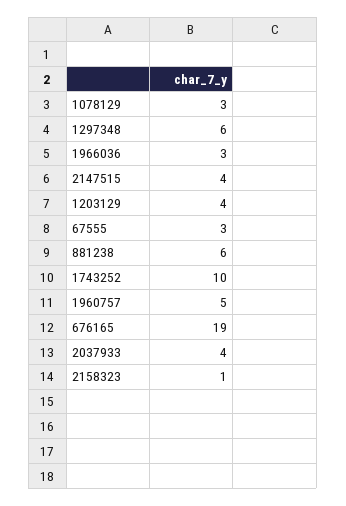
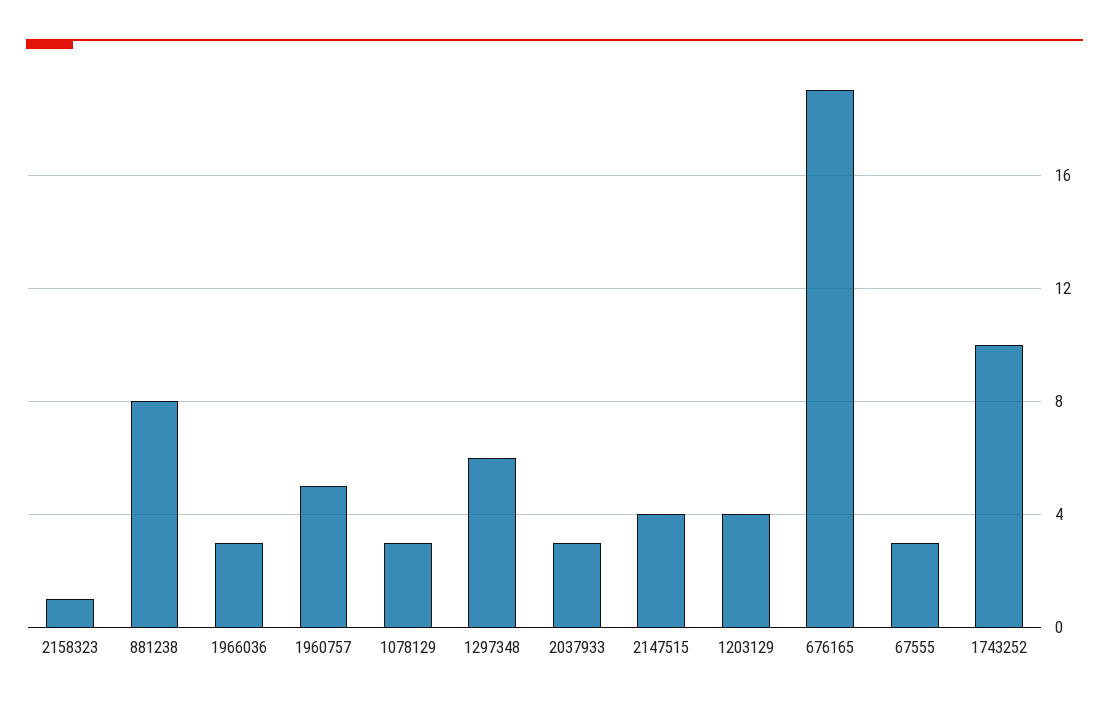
881238: 6 -> 8
2037933: 4 -> 3

